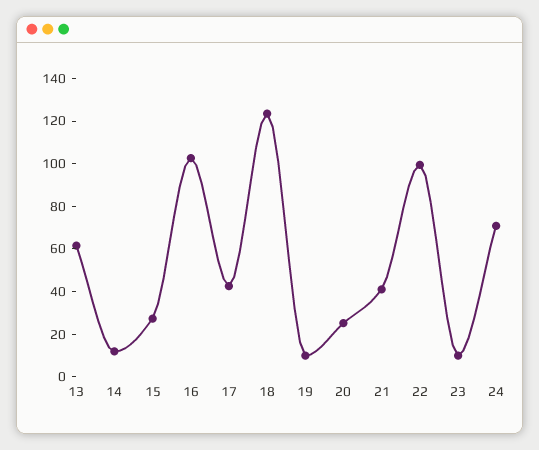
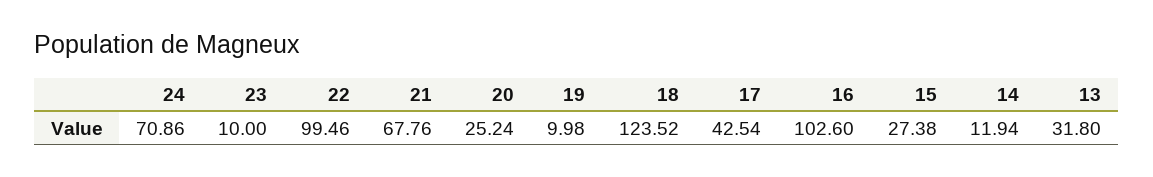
13: 60 -> 31.8
21: 40 -> 67.76

